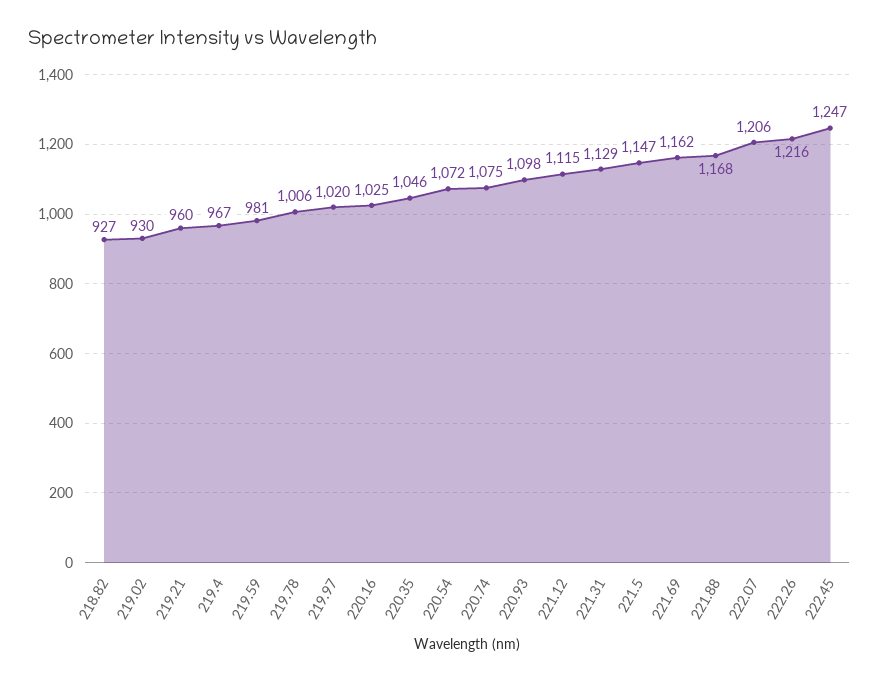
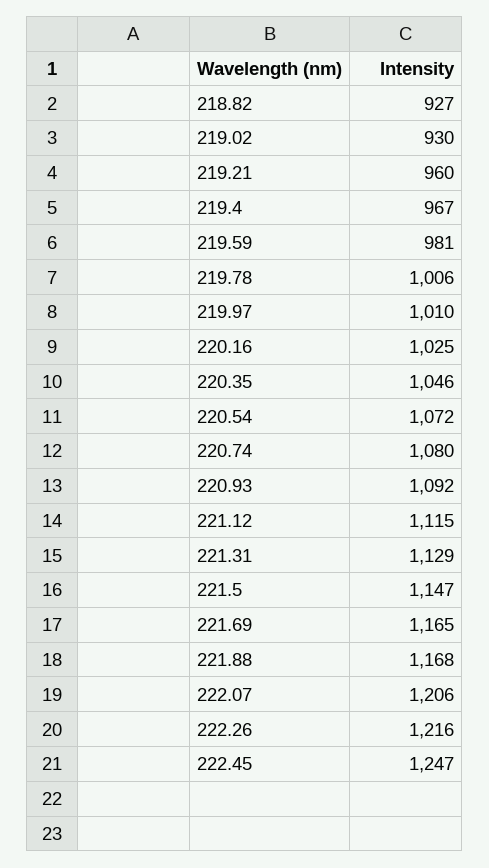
219.97: 1020 -> 1010
220.74: 1075 -> 1080
220.93: 1098 -> 1092
221.69: 1162 -> 1165

